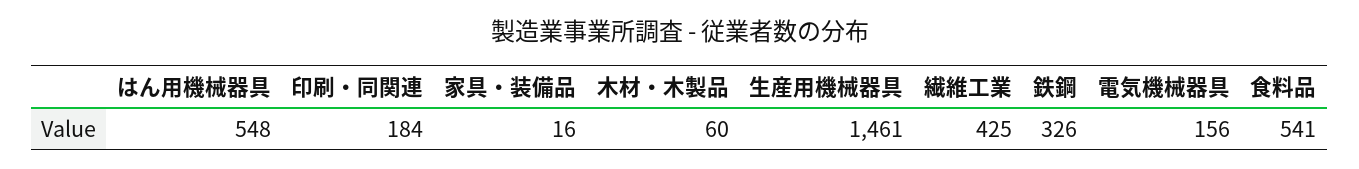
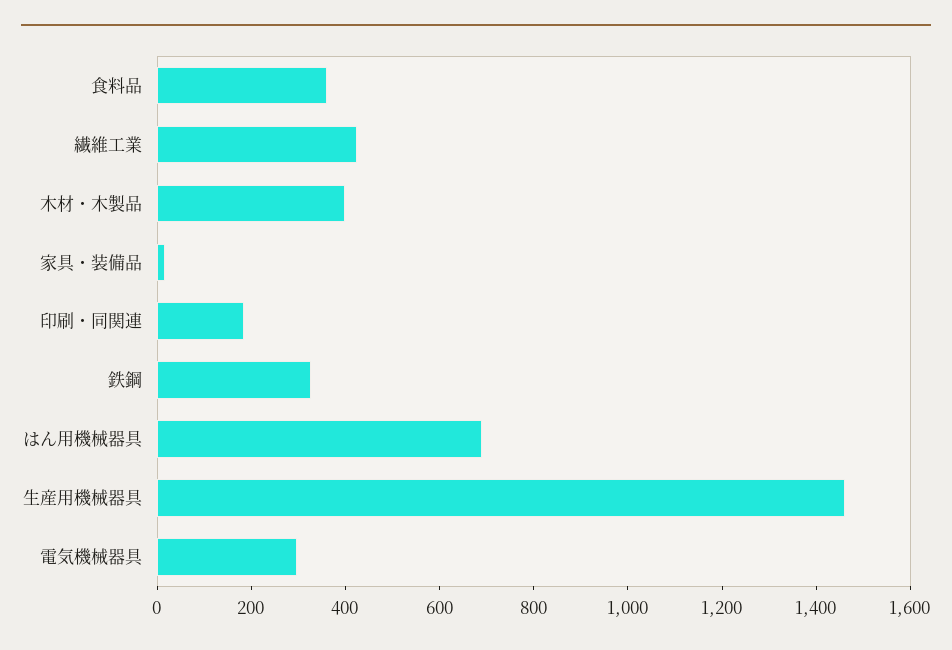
はん用機械器具: 548 -> 700
木材・木製品: 60 -> 400
電気機械器具: 156 -> 300
食料品: 541 -> 350

